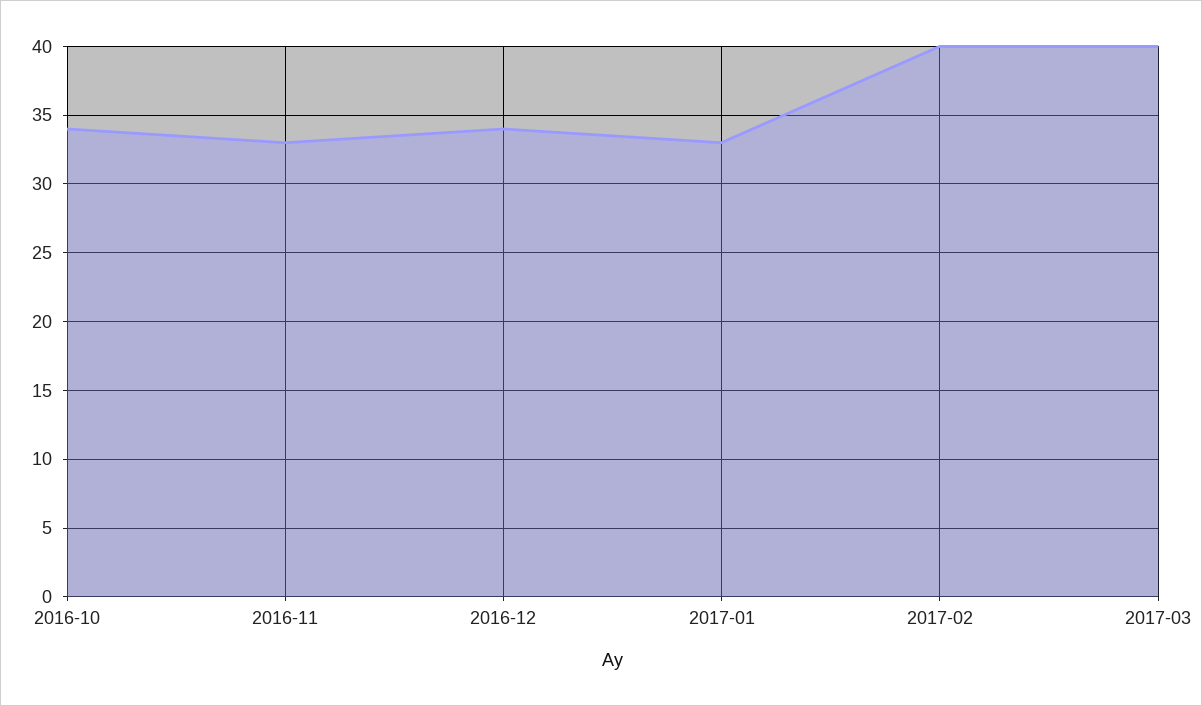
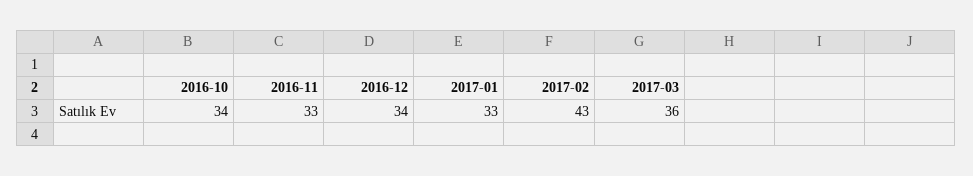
2017-02: 40 -> 43
2017-03: 40 -> 36

